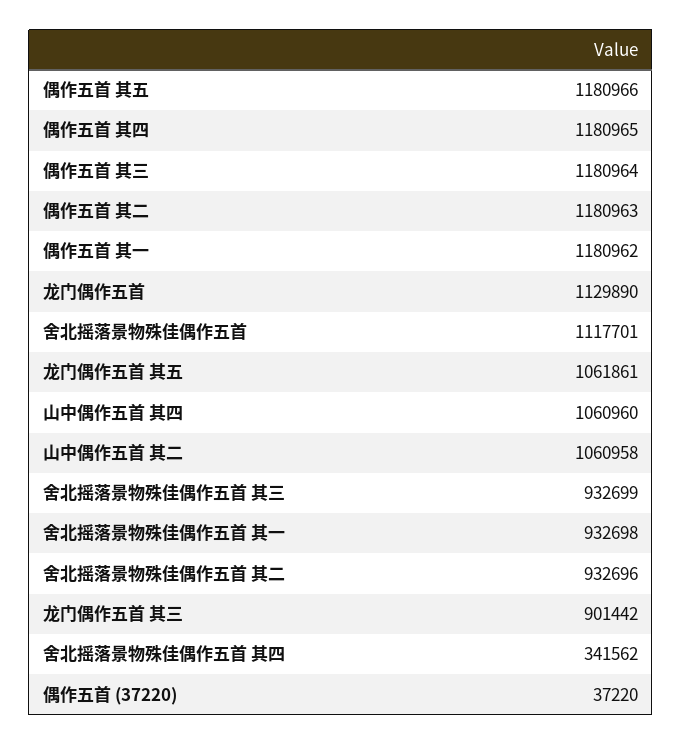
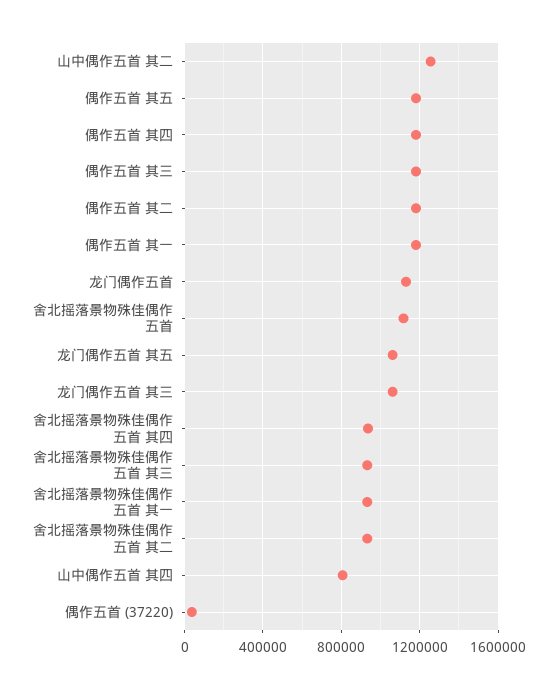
山中偶作五首 其四: 1060960 -> 800000
山中偶作五首 其二: 1060958 -> 1250000
龙门偶作五首 其三: 901442 -> 1050000
舍北摇落景物殊佳偶作五首 其四: 341562 -> 950000

